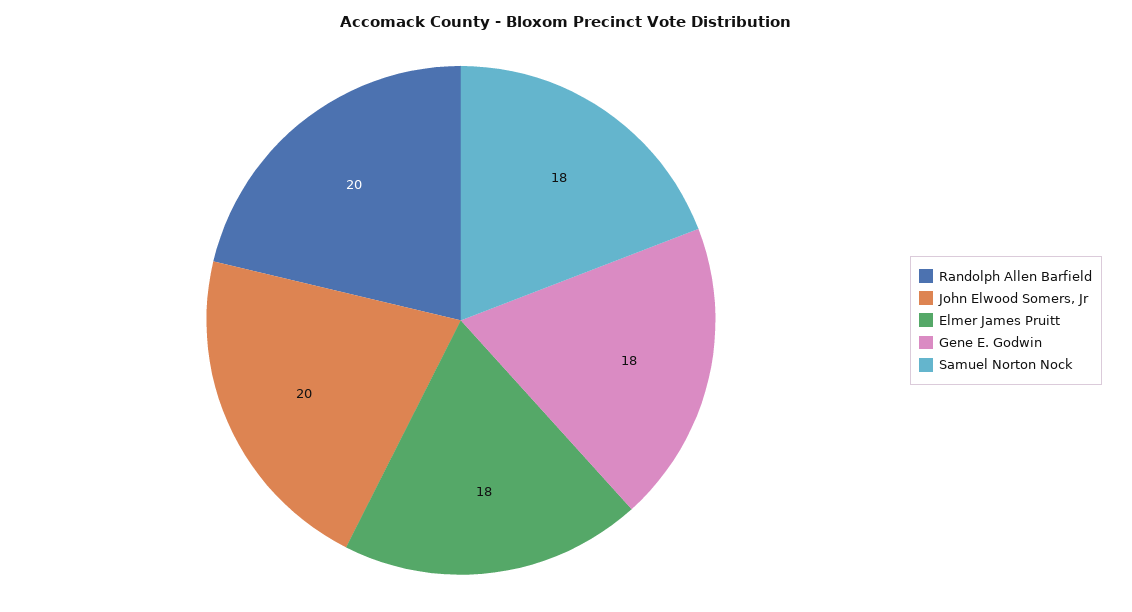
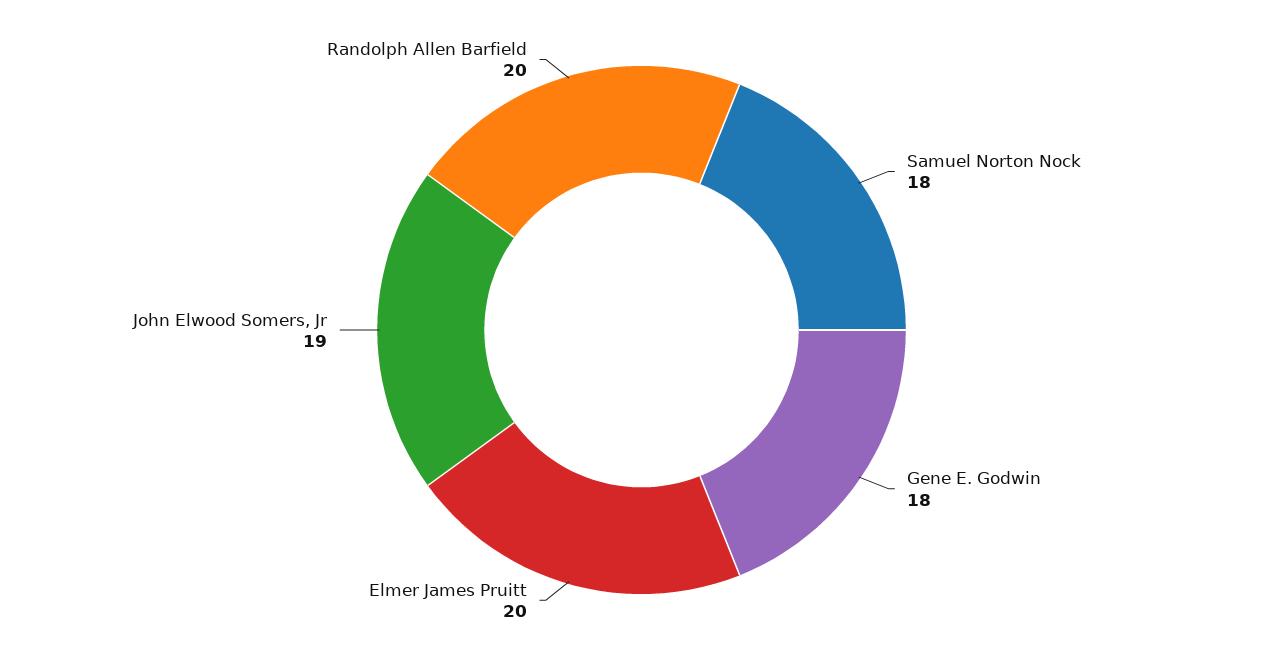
John Elwood Somers, Jr: 20 -> 19
Elmer James Pruitt: 18 -> 20

